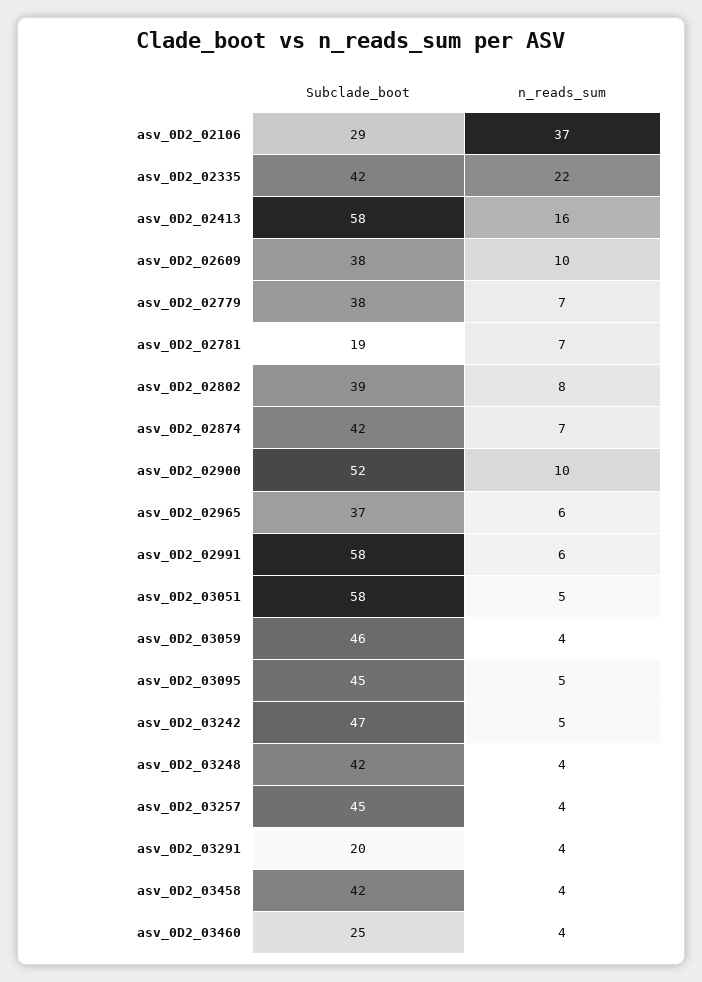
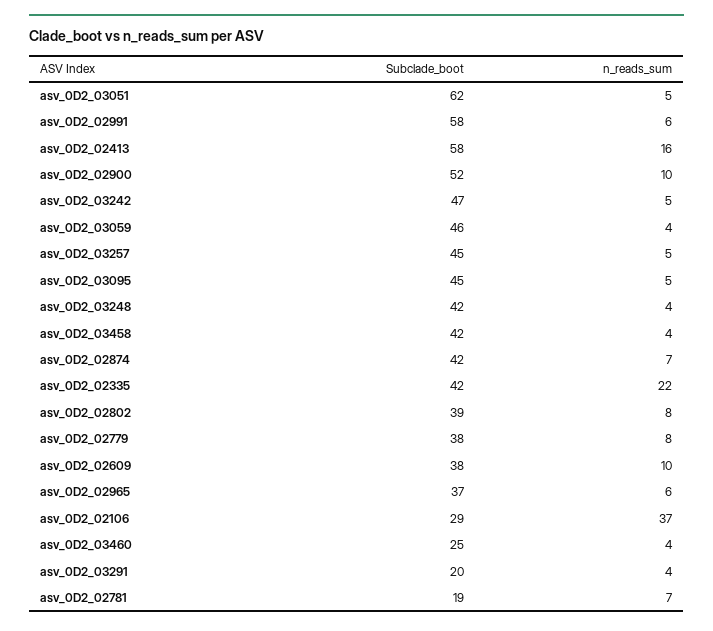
n_reads_sum, asv_0D2_02779: 7 -> 8
Subclade_boot, asv_0D2_03051: 58 -> 62
n_reads_sum, asv_0D2_03257: 4 -> 5

